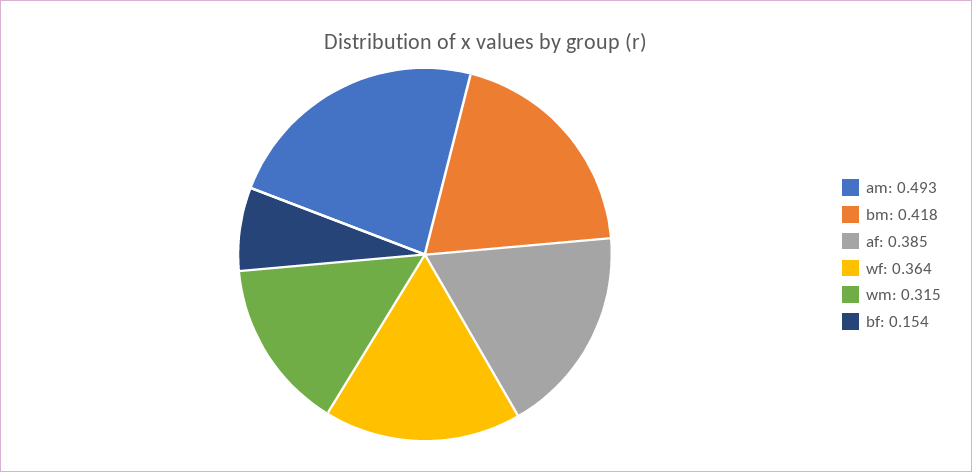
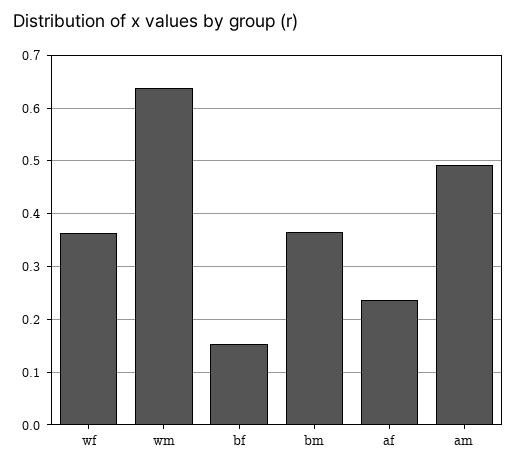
bm: 0.418 -> 0.36
af: 0.385 -> 0.24
wm: 0.315 -> 0.64

